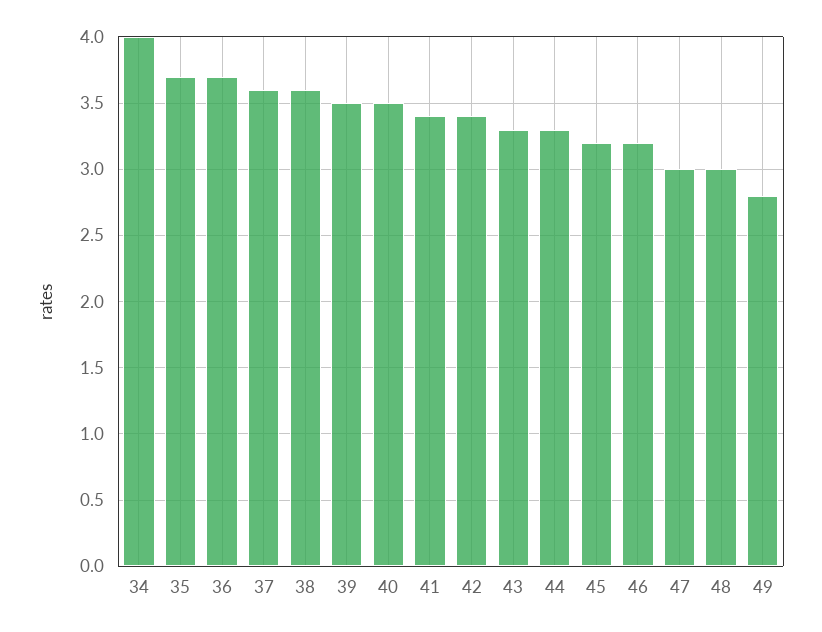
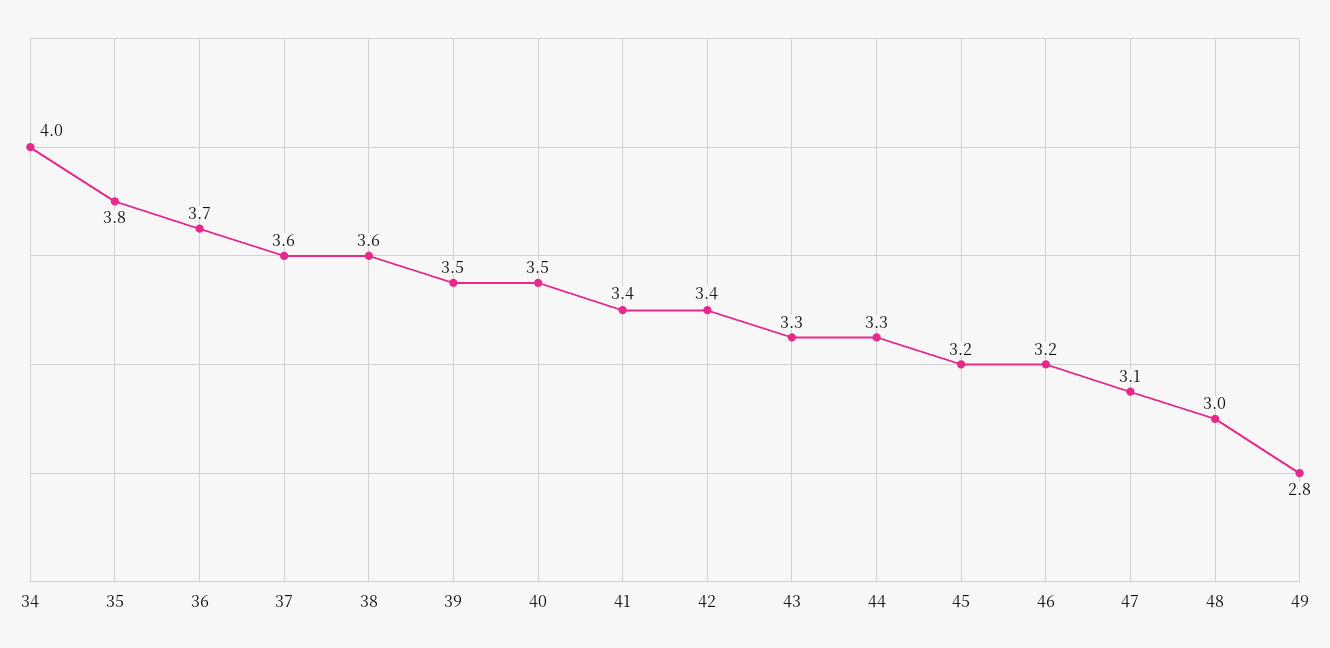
35: 3.7 -> 3.8
47: 3 -> 3.1

